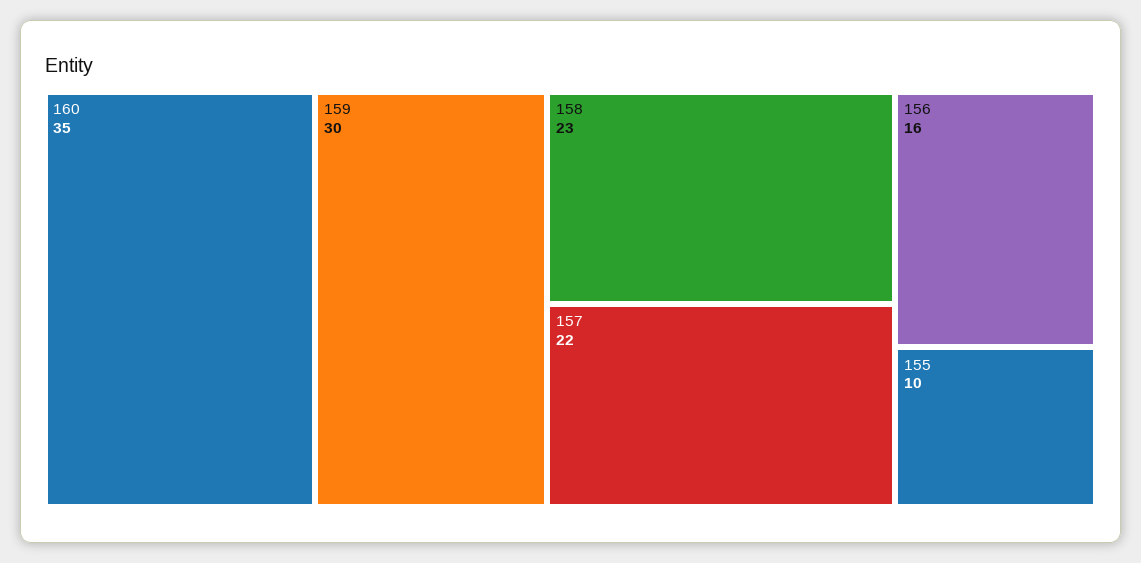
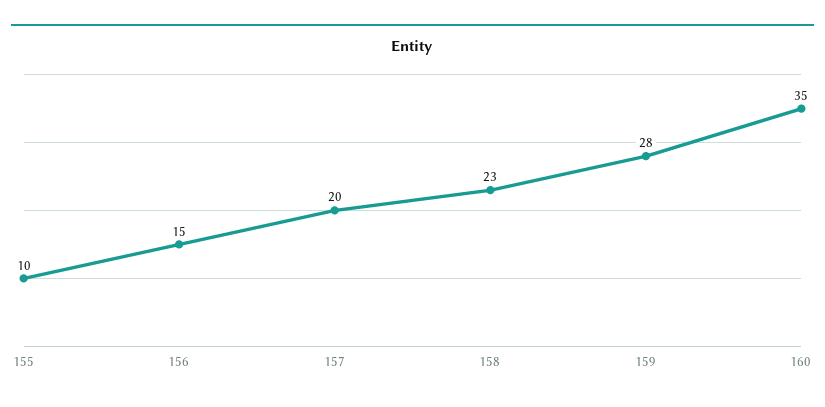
159: 30 -> 28
157: 22 -> 20
156: 16 -> 15

